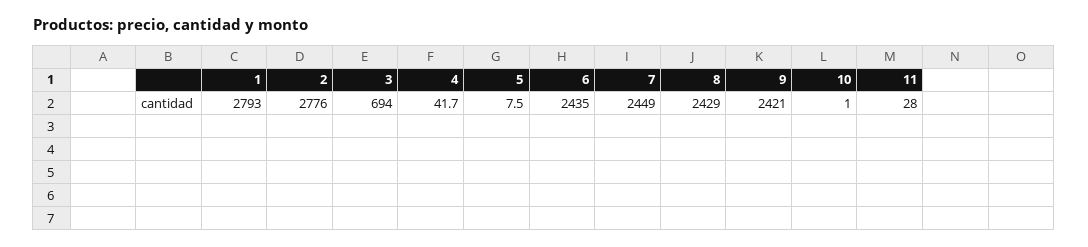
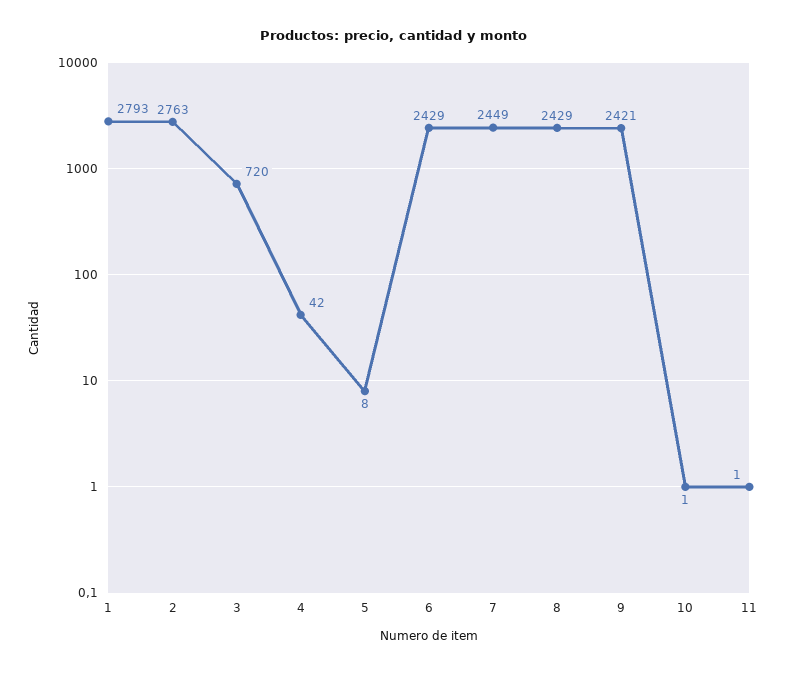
2: 2776 -> 2763
3: 694 -> 720
6: 2435 -> 2429
11: 28 -> 1

